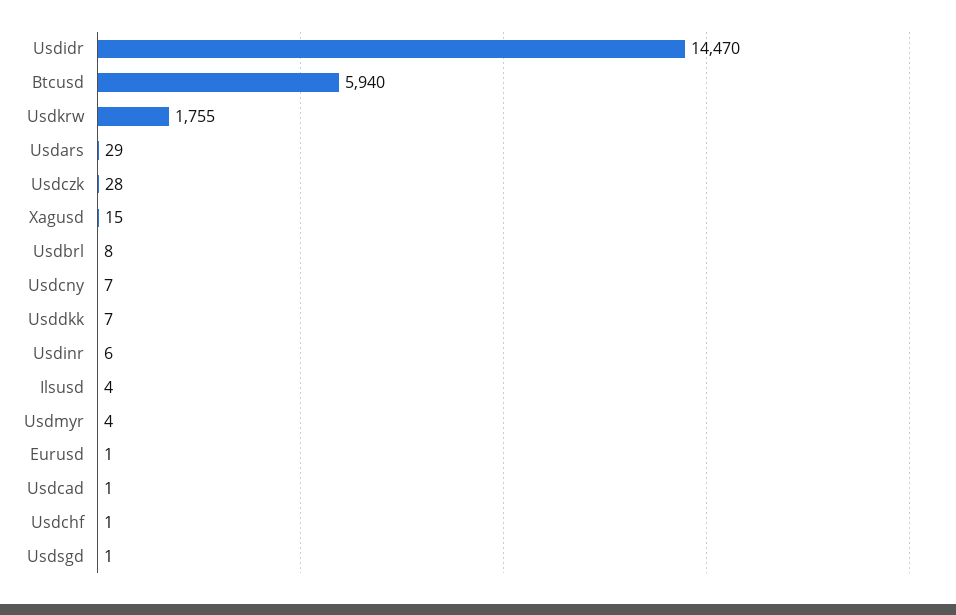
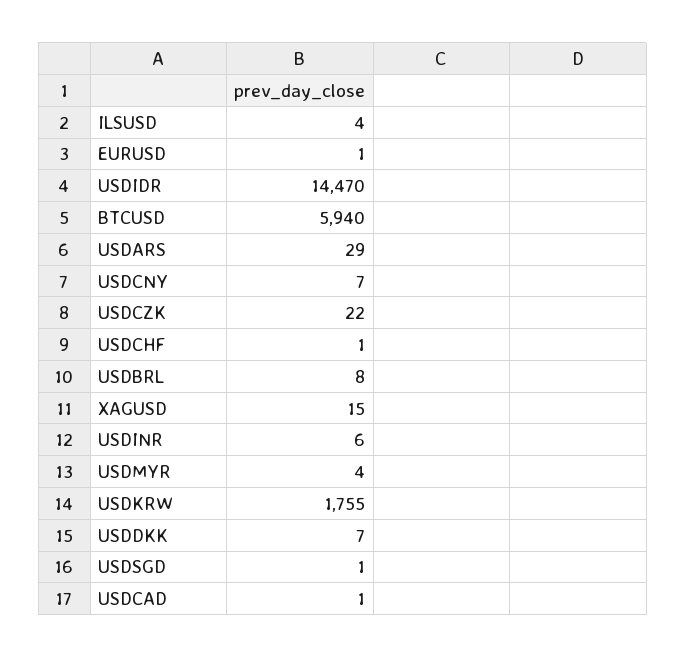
Usdczk: 28 -> 22

